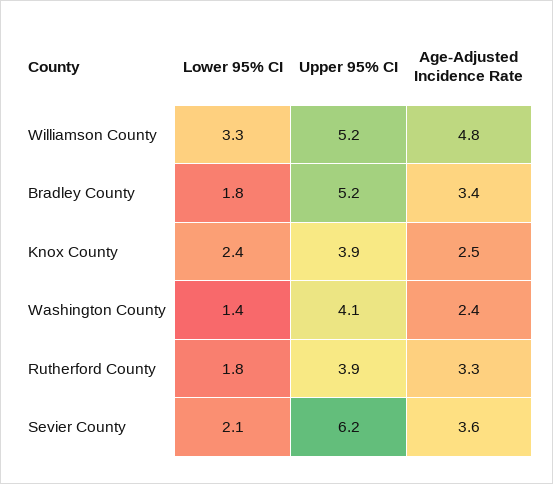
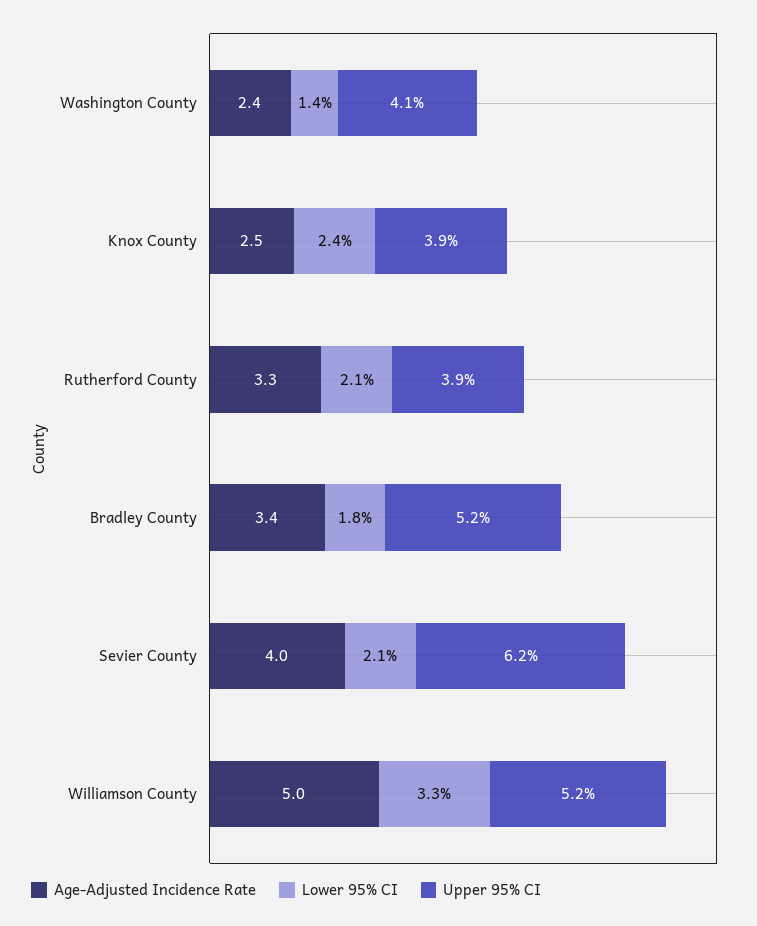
Age-Adjusted Incidence Rate, Williamson County: 4.8 -> 5
Lower 95% CI, Rutherford County: 1.8 -> 2.1
Age-Adjusted Incidence Rate, Sevier County: 3.6 -> 4

